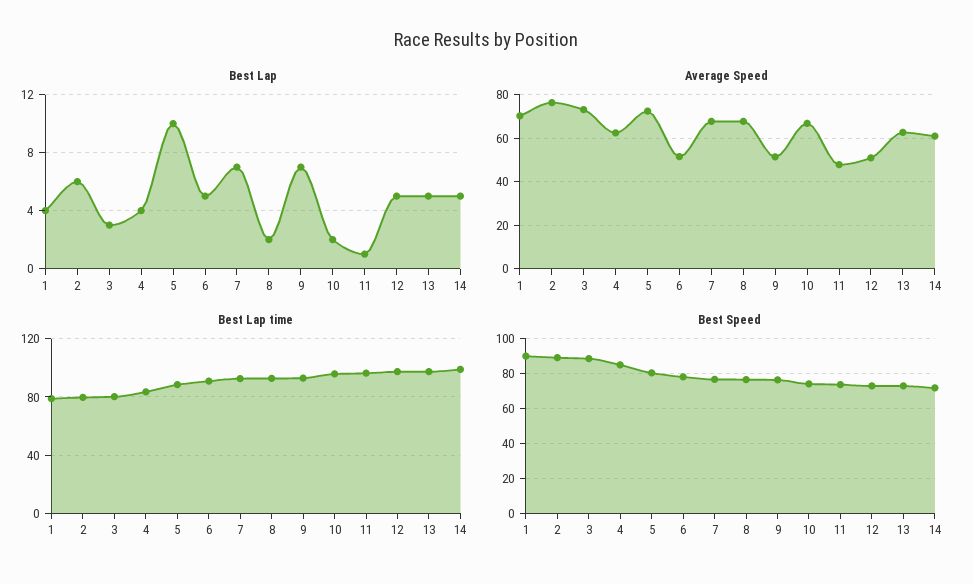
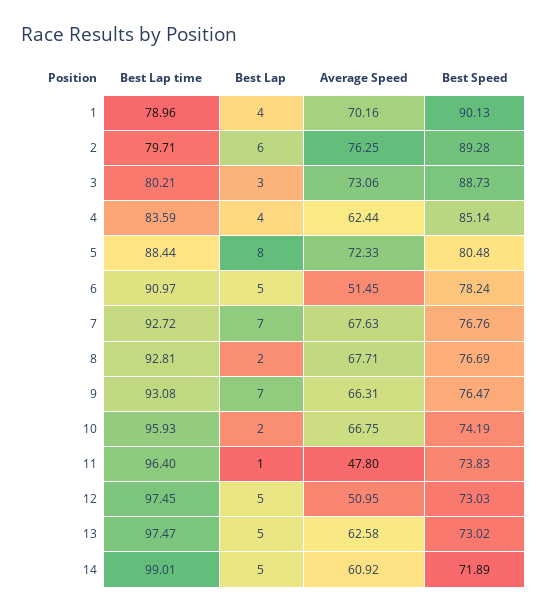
Best Lap, 5: 10 -> 8
Average Speed, 9: 50 -> 66.31

